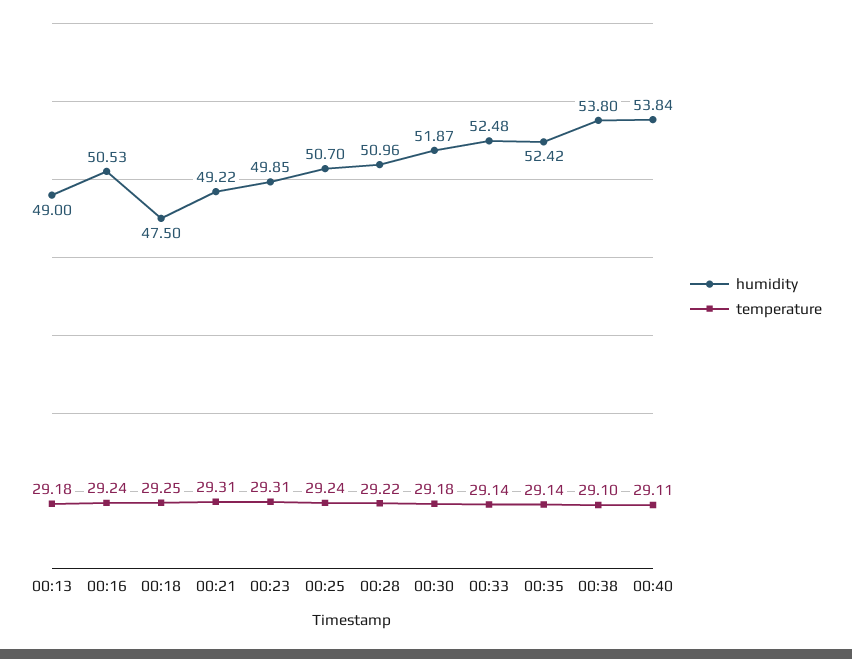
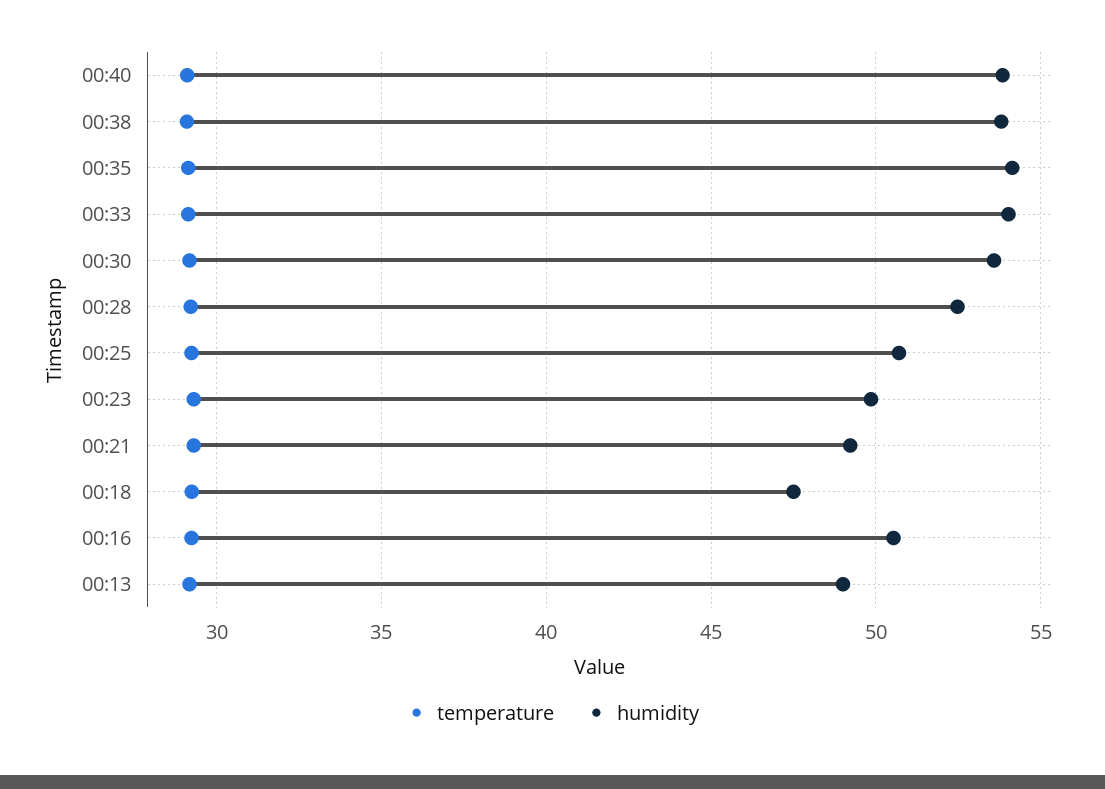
humidity, 00:28: 50.96 -> 52.5
humidity, 00:30: 51.87 -> 53.5
humidity, 00:33: 52.48 -> 54
humidity, 00:35: 52.42 -> 54

